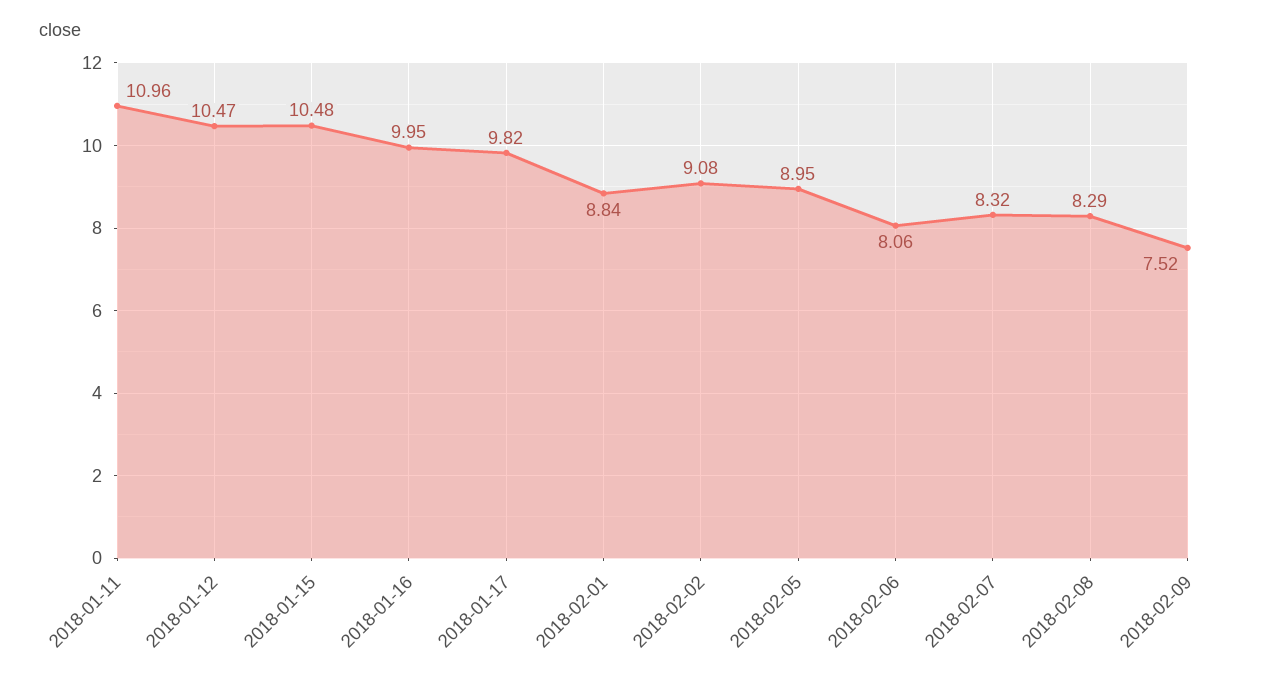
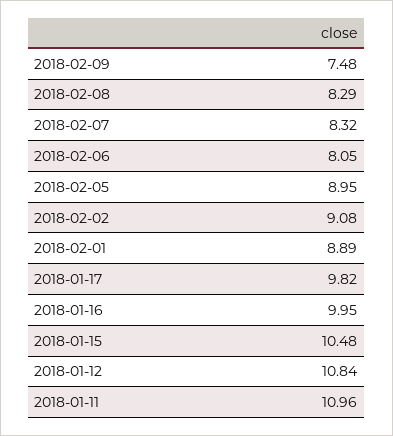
2018-01-12: 10.47 -> 10.84
2018-02-01: 8.84 -> 8.89
2018-02-06: 8.06 -> 8.05
2018-02-09: 7.52 -> 7.48

